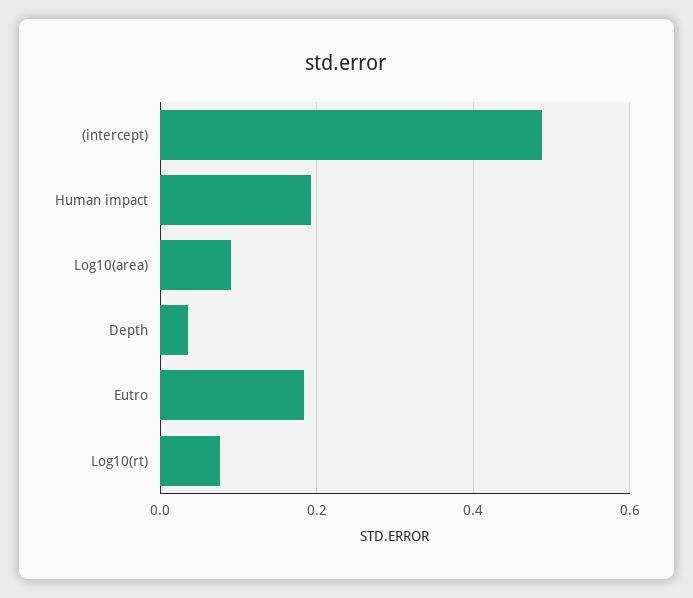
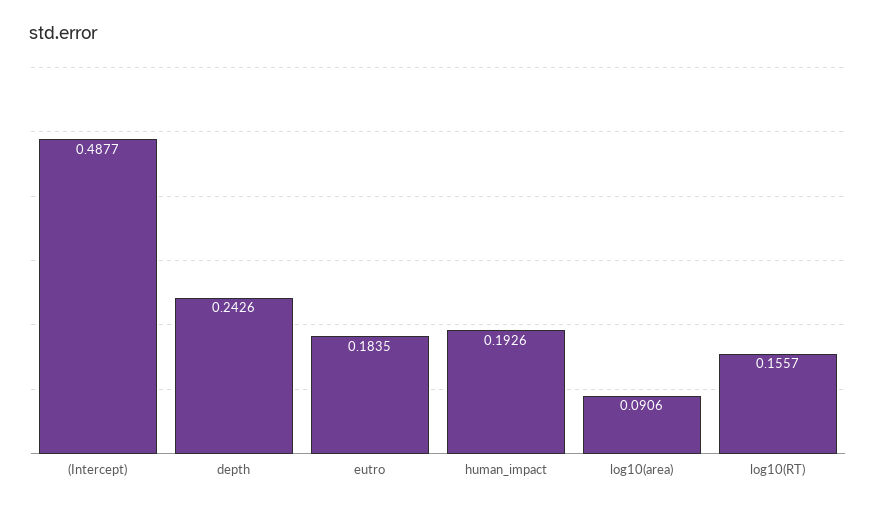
Depth: 0.04 -> 0.2426
Log10(rt): 0.08 -> 0.1557

